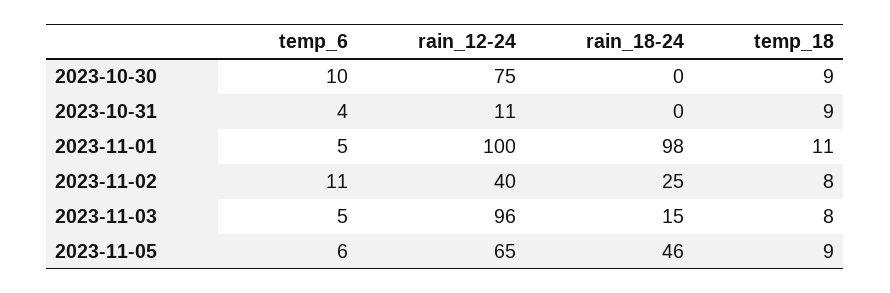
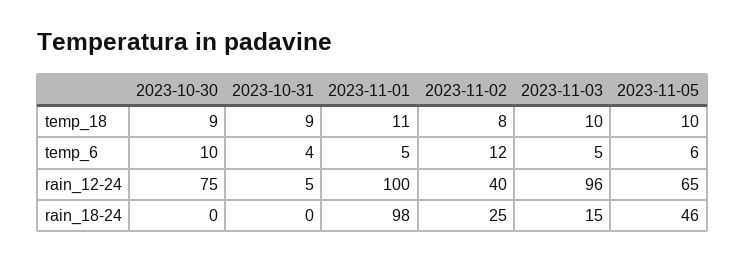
rain_12-24, 2023-10-31: 11 -> 5
temp_6, 2023-11-02: 11 -> 12
temp_18, 2023-11-03: 8 -> 10
temp_18, 2023-11-05: 9 -> 10

